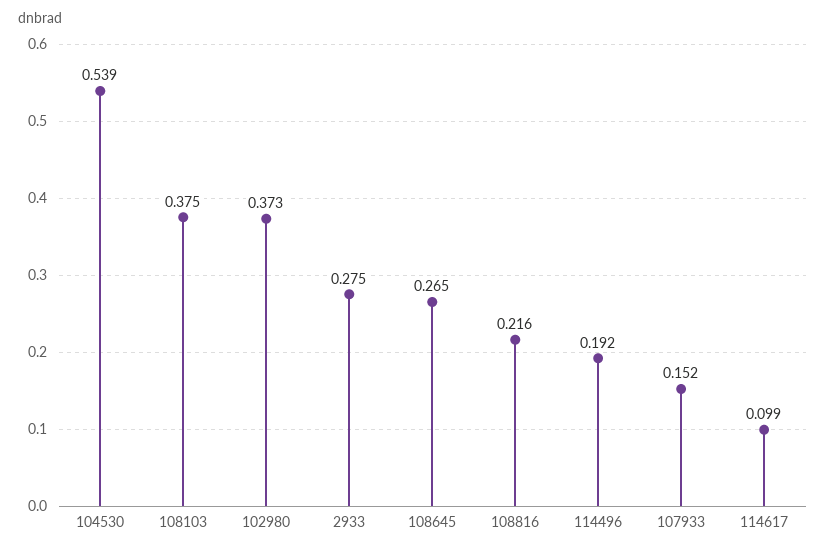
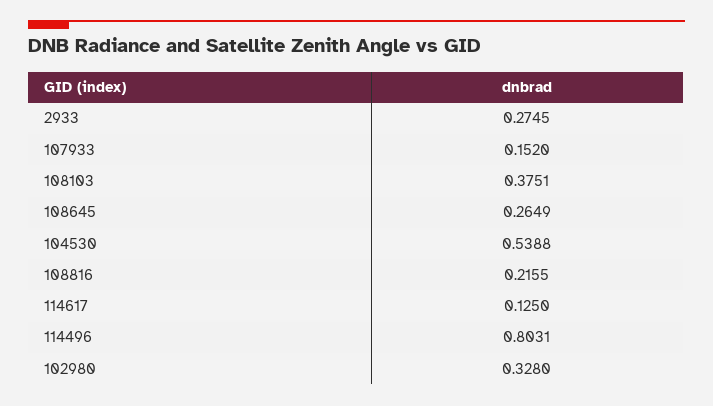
102980: 0.373 -> 0.328
114496: 0.192 -> 0.8031
114617: 0.099 -> 0.125

